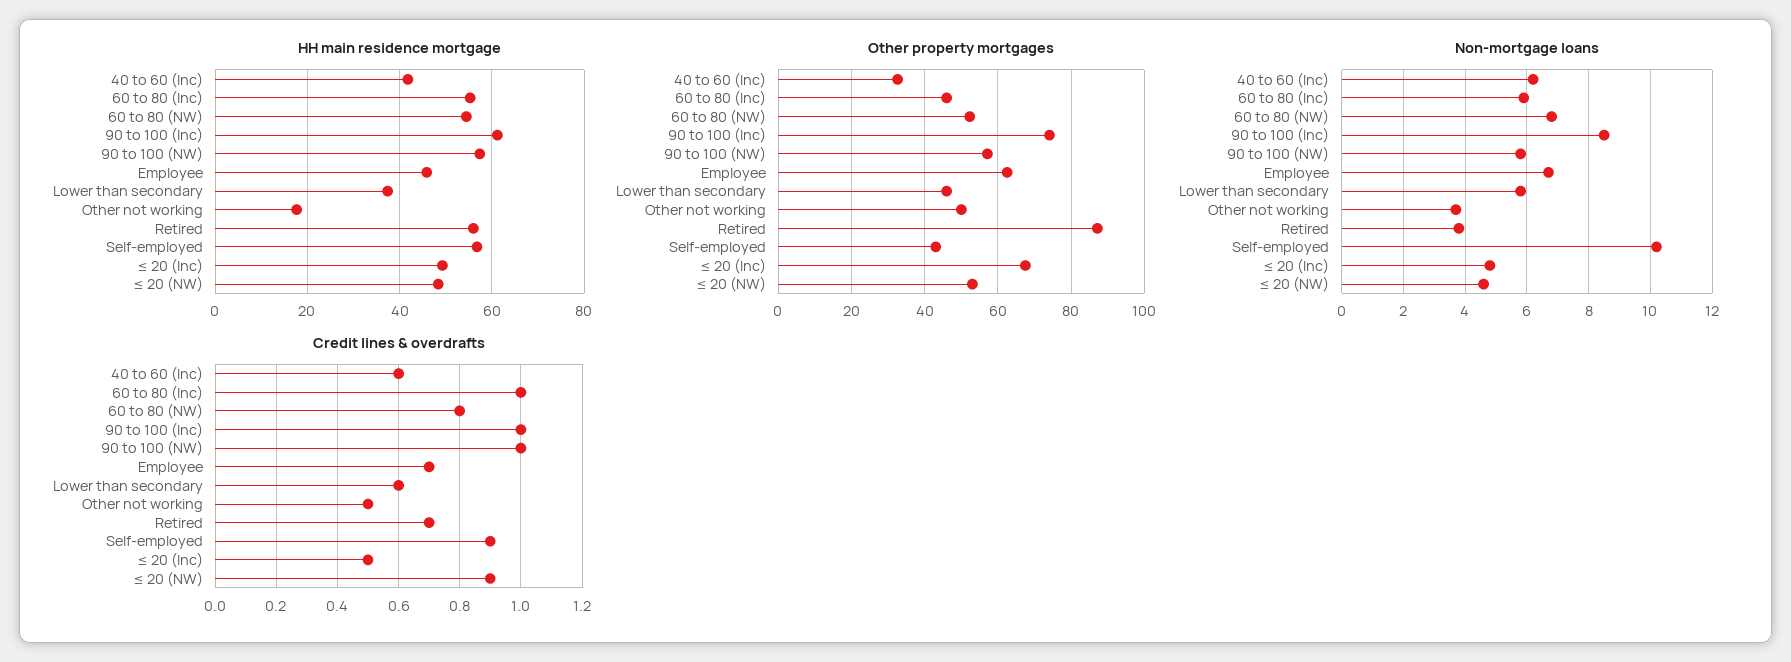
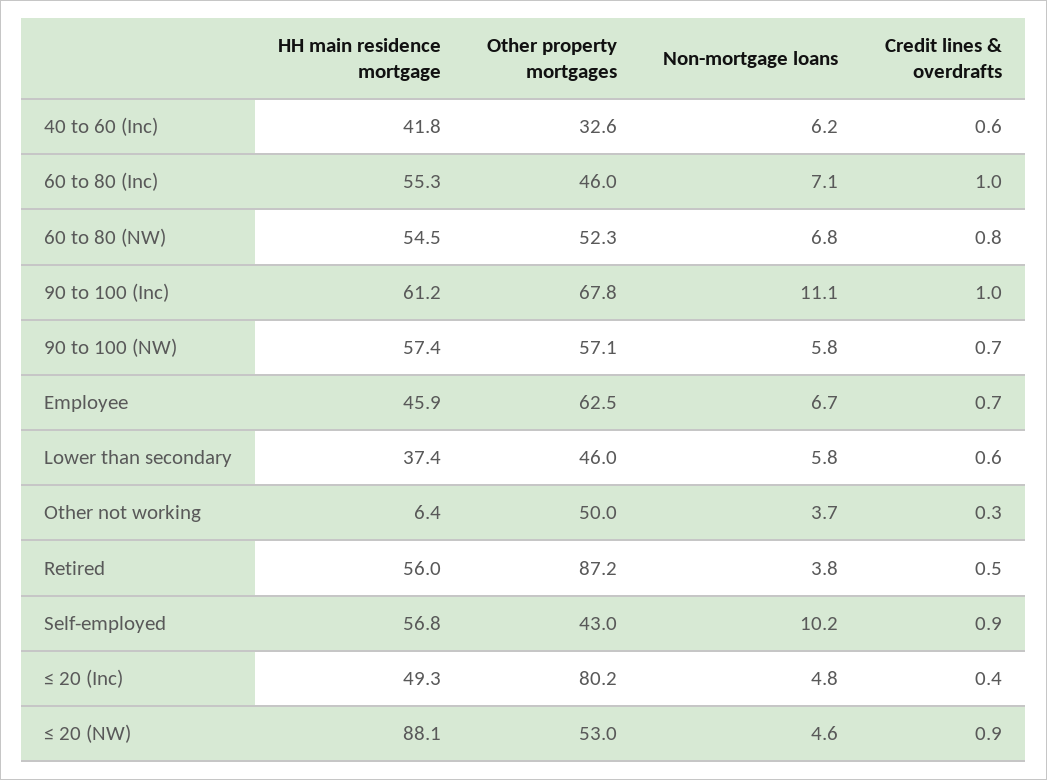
HH main residence mortgage, Other not working: 18 -> 6.4
HH main residence mortgage, ≤ 20 (NW): 48 -> 88.1
Other property mortgages, 90 to 100 (Inc): 74 -> 67.8
Other property mortgages, ≤ 20 (Inc): 68 -> 80.2
Non-mortgage loans, 60 to 80 (Inc): 6 -> 7.1
Non-mortgage loans, 90 to 100 (Inc): 8.5 -> 11.1
Credit lines & overdrafts, 90 to 100 (NW): 1 -> 0.7
Credit lines & overdrafts, Other not working: 0.5 -> 0.3
Credit lines & overdrafts, Retired: 0.7 -> 0.5
Credit lines & overdrafts, ≤ 20 (Inc): 0.5 -> 0.4

